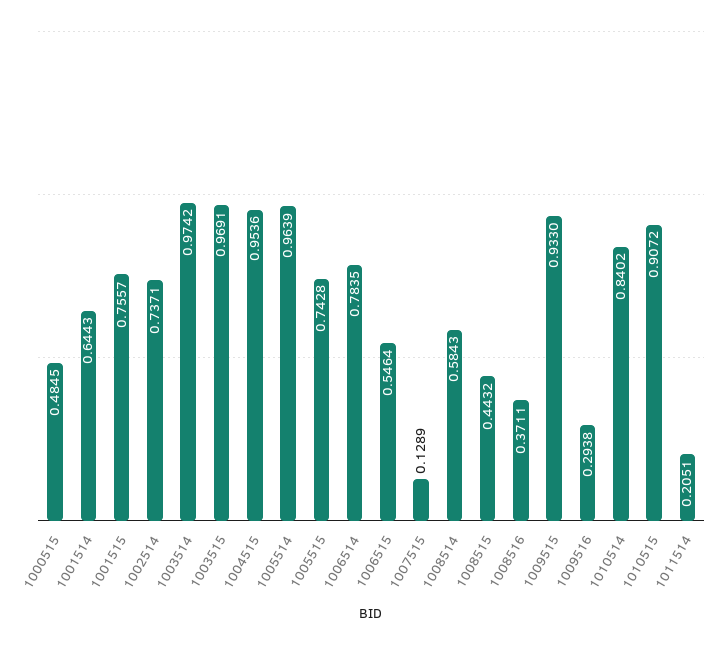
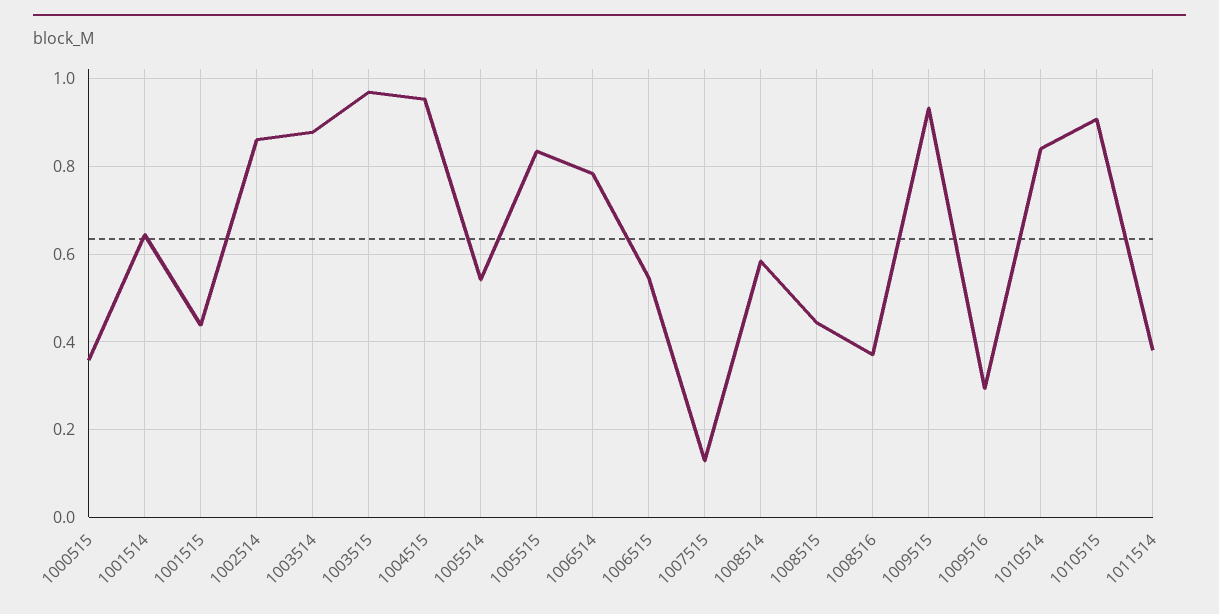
1000515: 0.4845 -> 0.36
1001515: 0.7557 -> 0.44
1002514: 0.7371 -> 0.86
1003514: 0.9742 -> 0.88
1005514: 0.9639 -> 0.54
1005515: 0.7428 -> 0.84
1011514: 0.2051 -> 0.38

